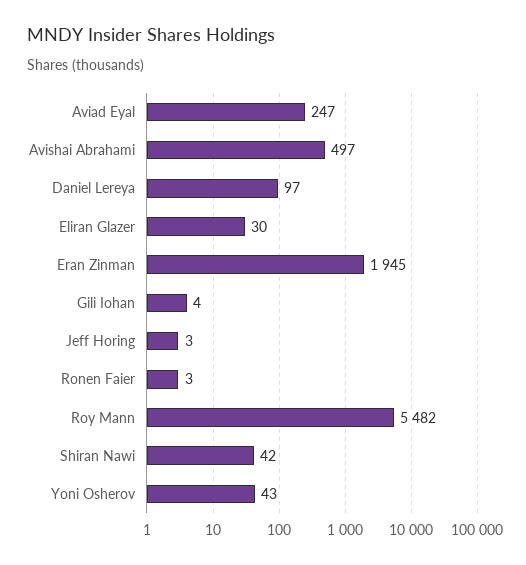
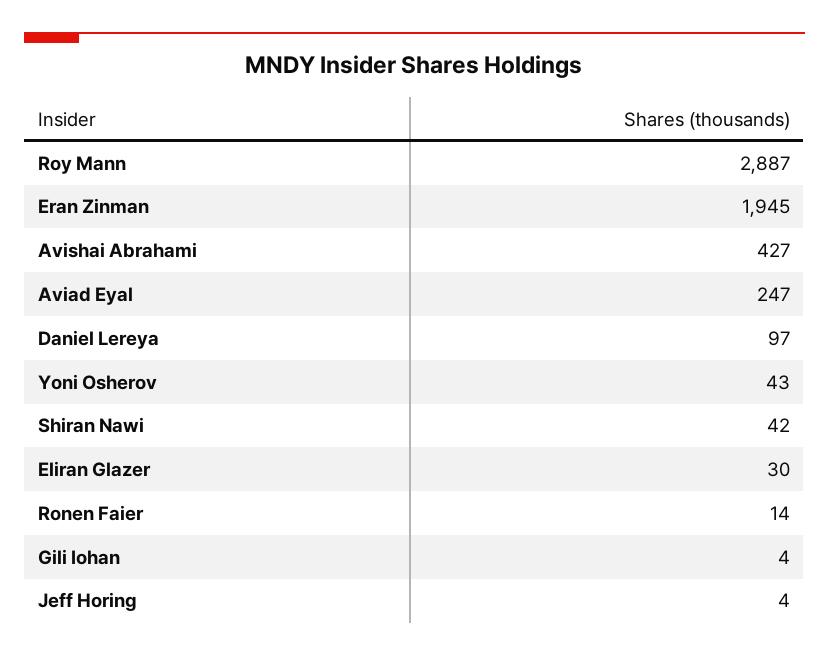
Avishai Abrahami: 497 -> 427
Jeff Horing: 3 -> 4
Ronen Faier: 3 -> 14
Roy Mann: 5482 -> 2887

